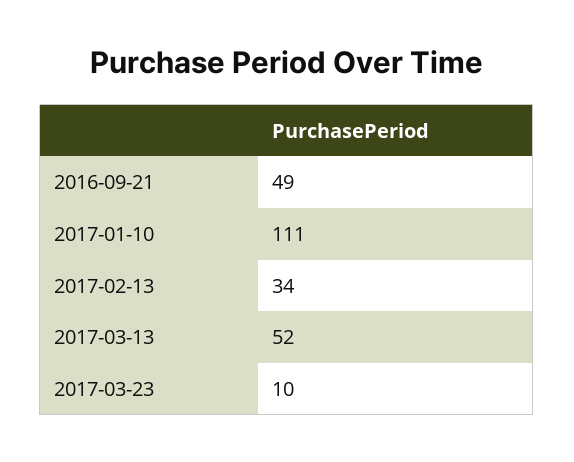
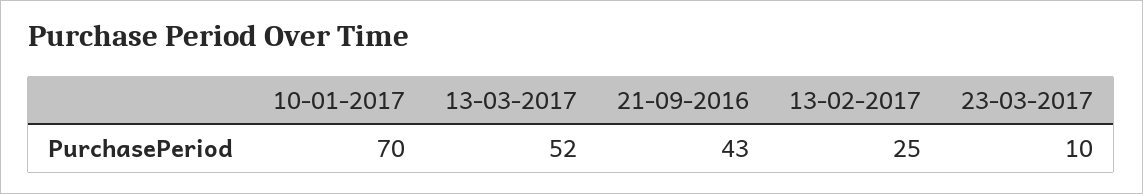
2016-09-21: 49 -> 43
2017-01-10: 111 -> 70
2017-02-13: 34 -> 25

